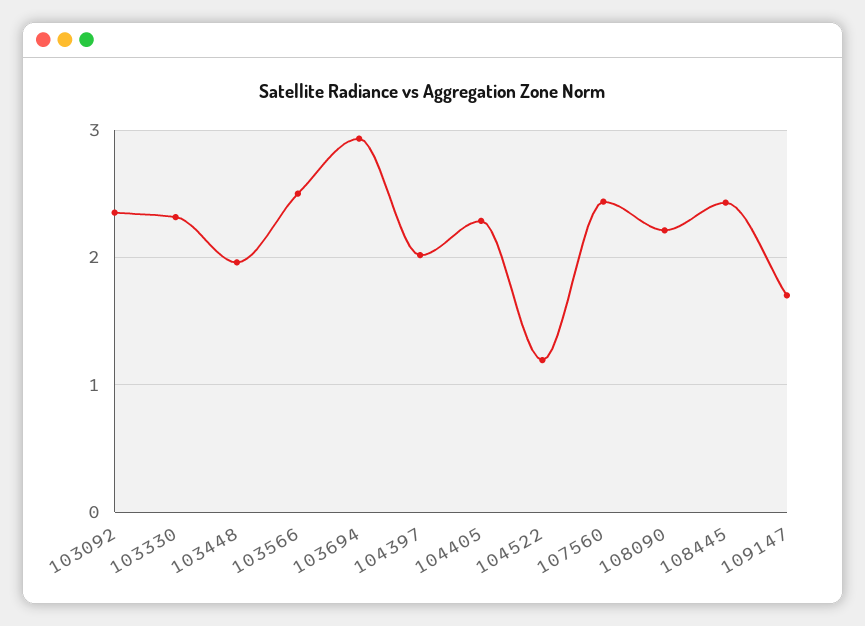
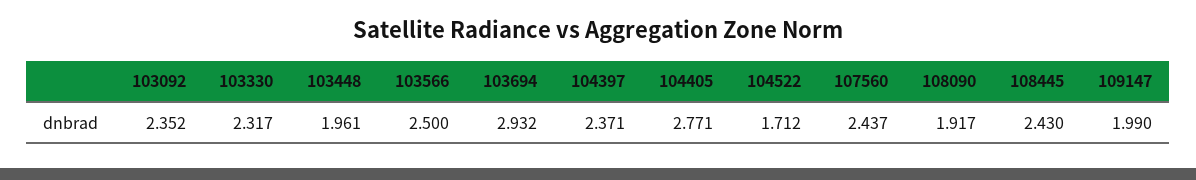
104397: 2 -> 2.371
104405: 2.3 -> 2.771
104522: 1.2 -> 1.712
108090: 2.2 -> 1.917
109147: 1.7 -> 1.99

